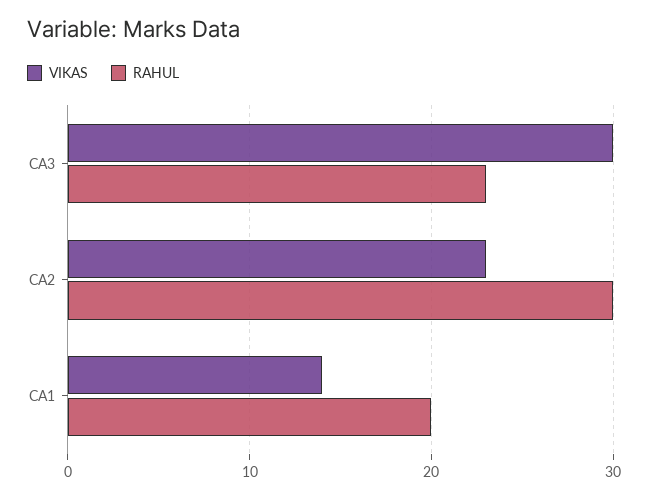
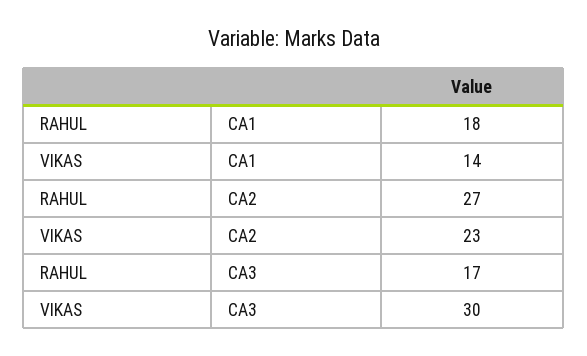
RAHUL, CA3: 23 -> 17
RAHUL, CA2: 30 -> 27
RAHUL, CA1: 20 -> 18

